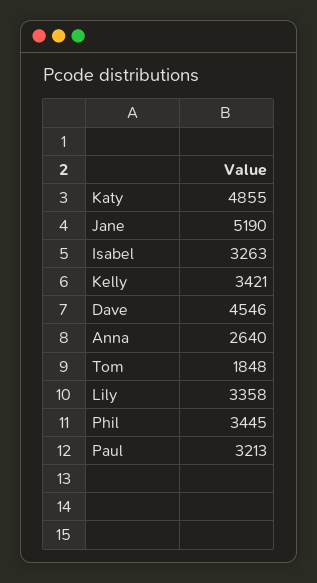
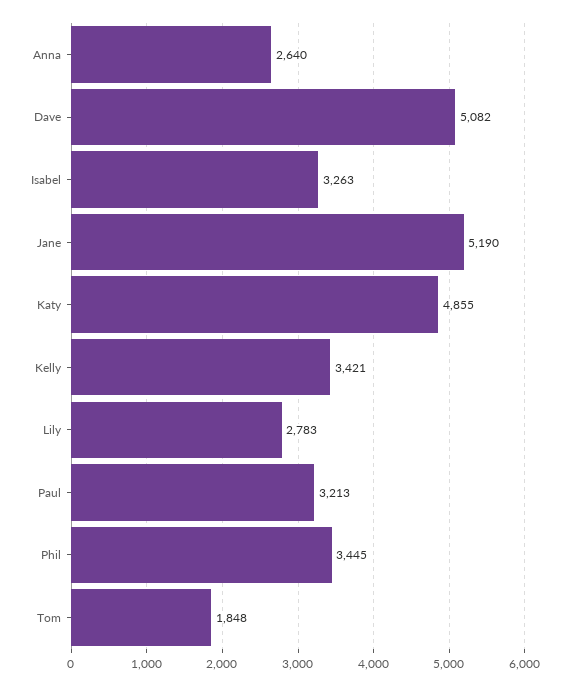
Dave: 4546 -> 5082
Lily: 3358 -> 2783

